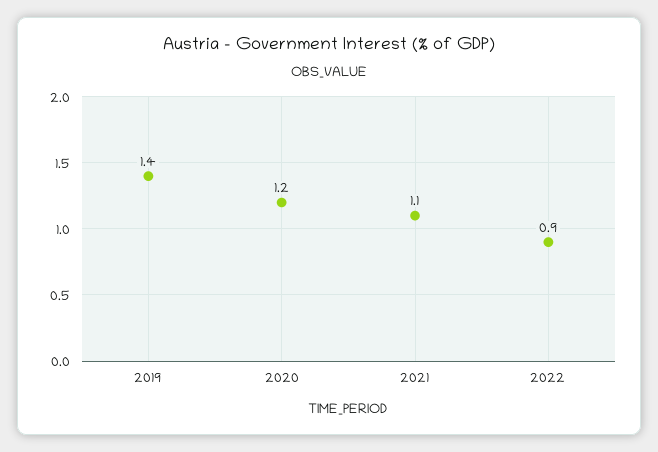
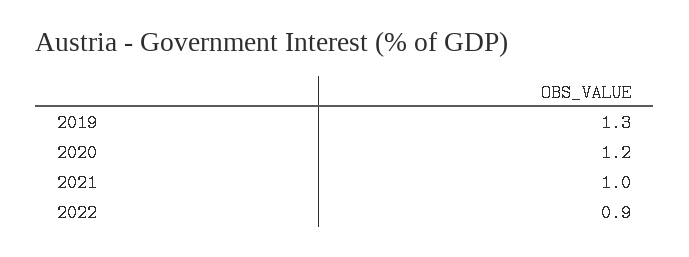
2019: 1.4 -> 1.3
2021: 1.1 -> 1

